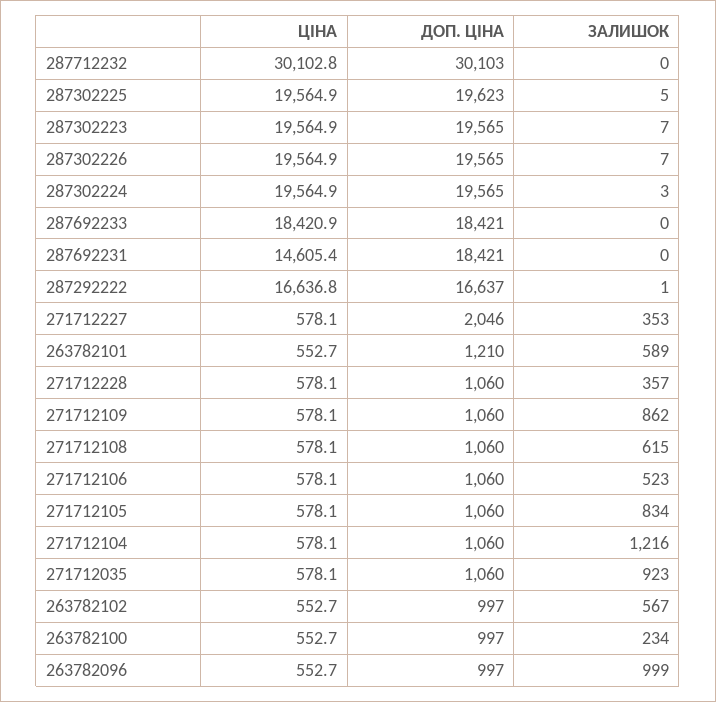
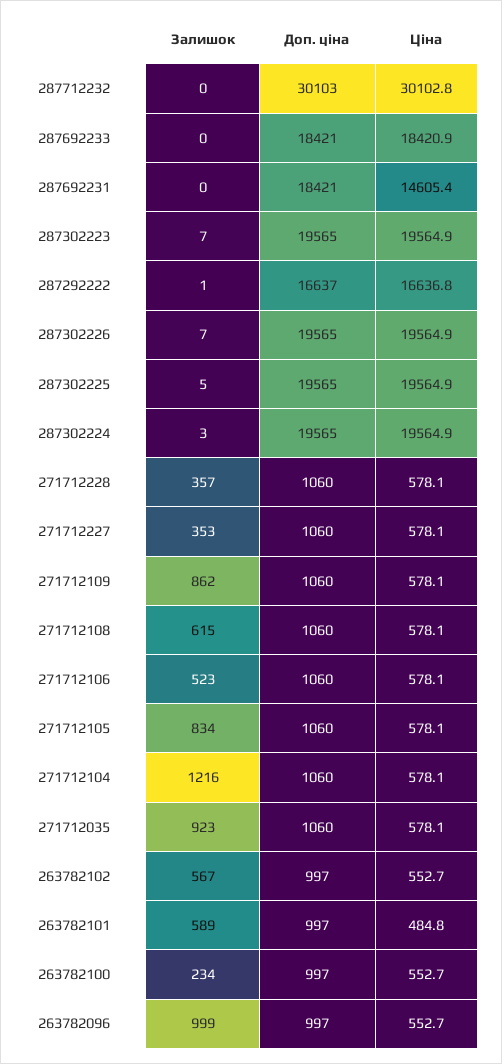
ДОП. ЦІНА, 287302225: 19623 -> 19565
ДОП. ЦІНА, 271712227: 2046 -> 1060
ЦІНА, 263782101: 552.7 -> 484.8
ДОП. ЦІНА, 263782101: 1210 -> 997

